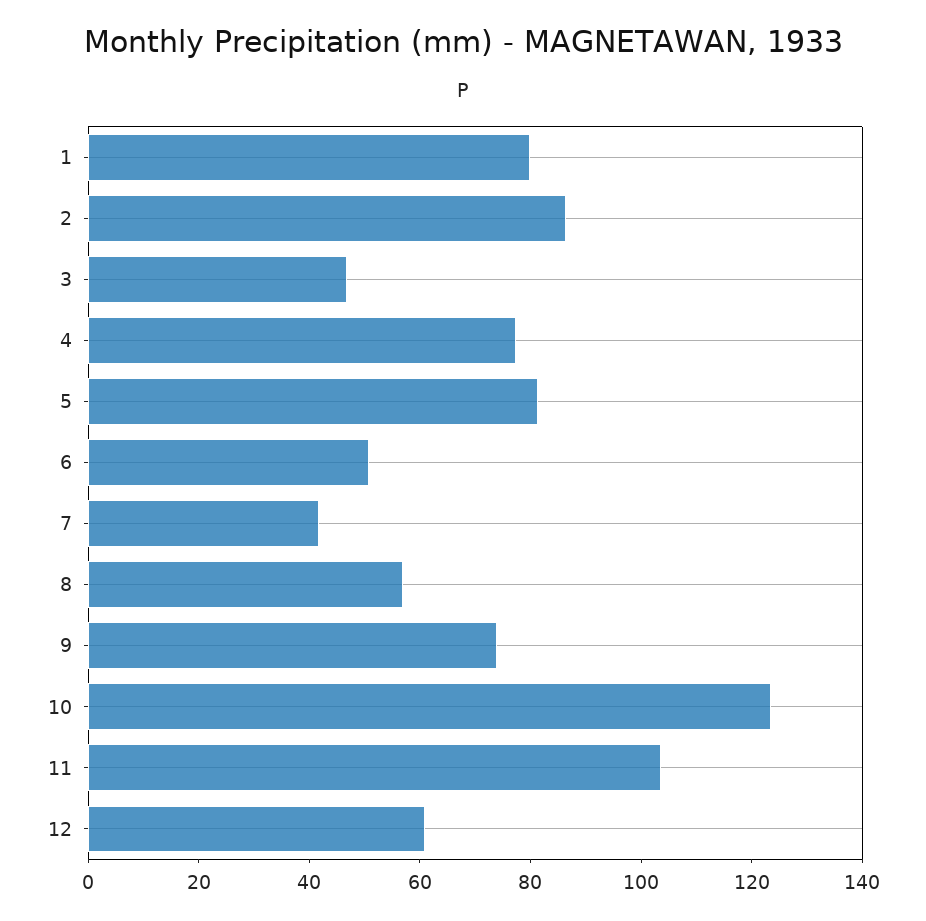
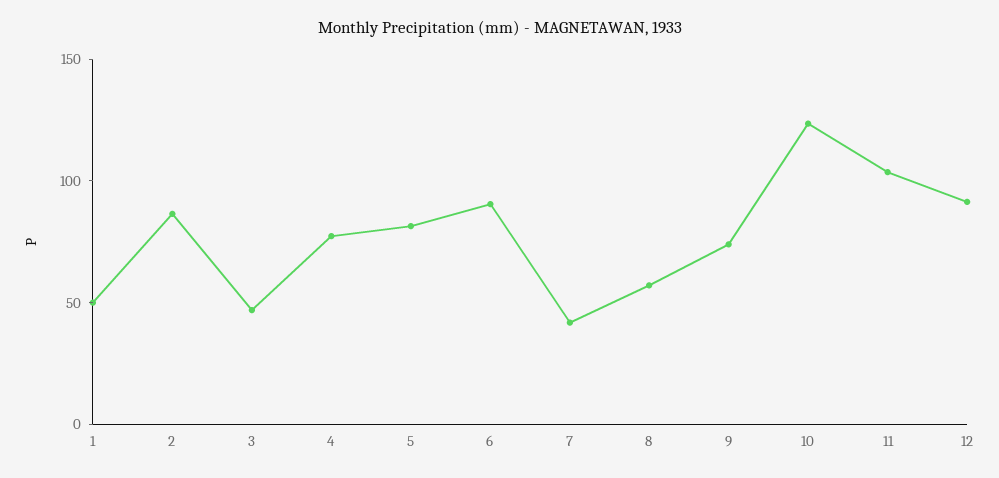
1: 80 -> 50
6: 50 -> 90
12: 60 -> 90

